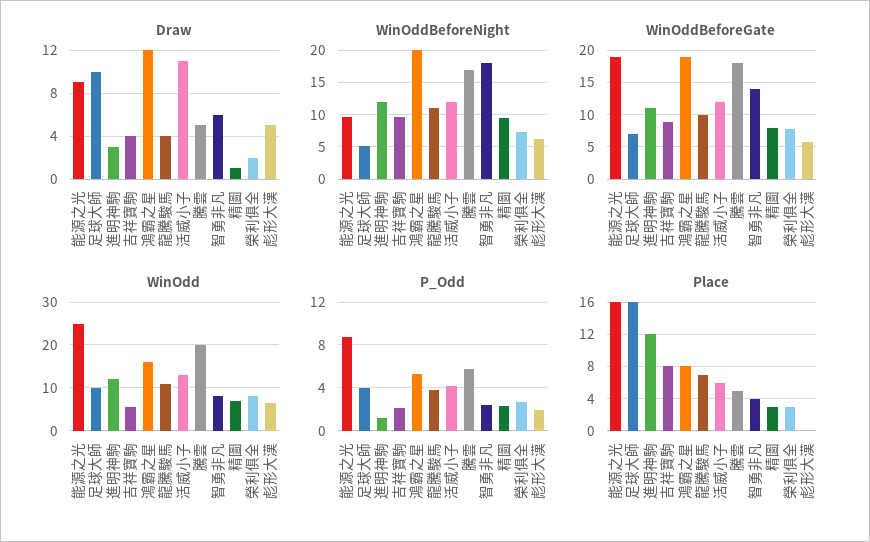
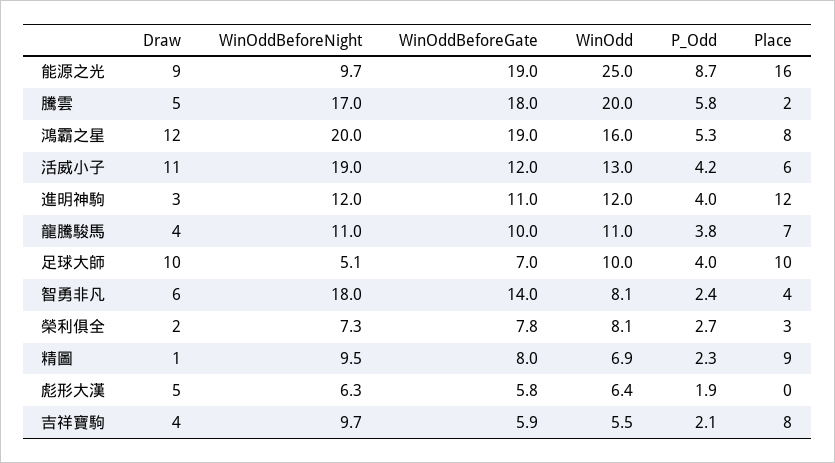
WinOddBeforeNight, 活威小子: 12 -> 19
WinOddBeforeGate, 吉祥寶駒: 9 -> 5.9
P_Odd, 進明神駒: 1 -> 4
Place, 足球大師: 16 -> 10
Place, 騰雲: 5 -> 2
Place, 精圖: 3 -> 9

